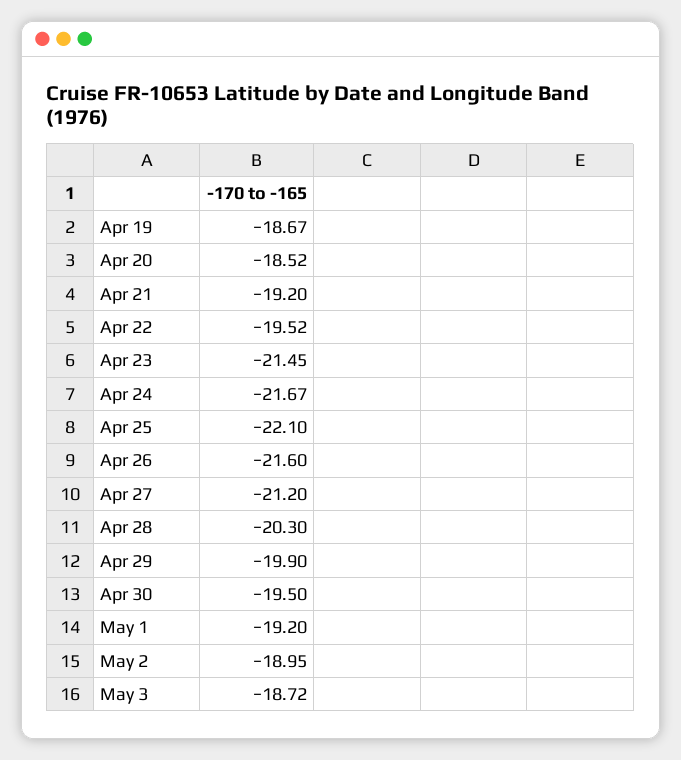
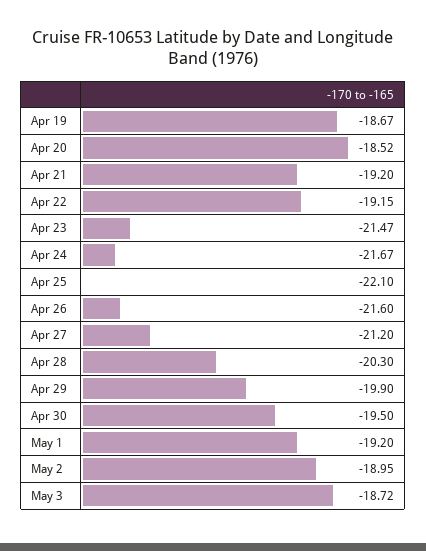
Apr 22: -19.52 -> -19.15
Apr 23: -21.45 -> -21.47

